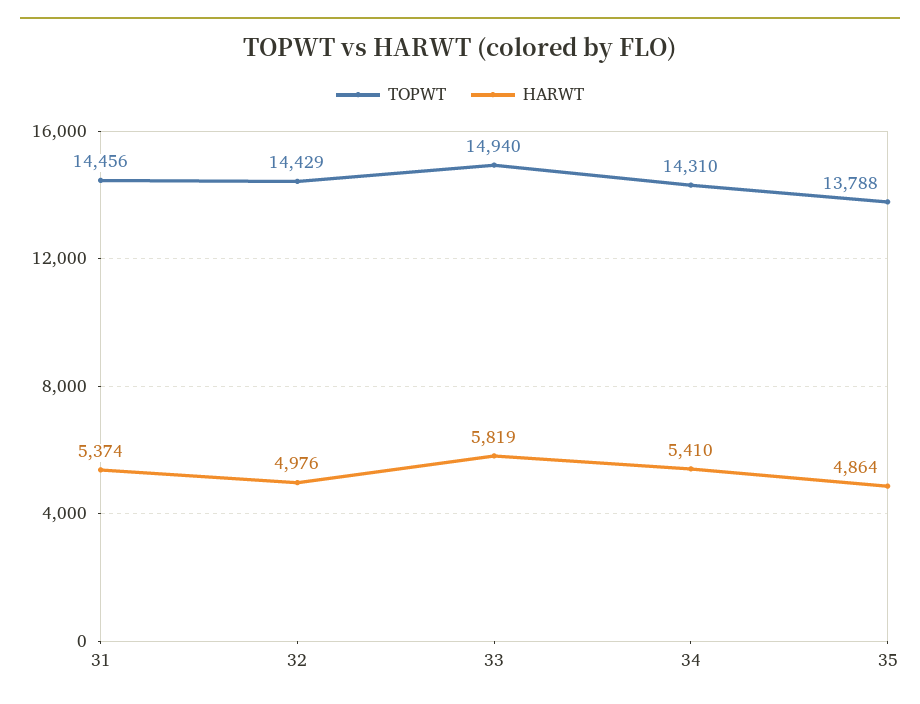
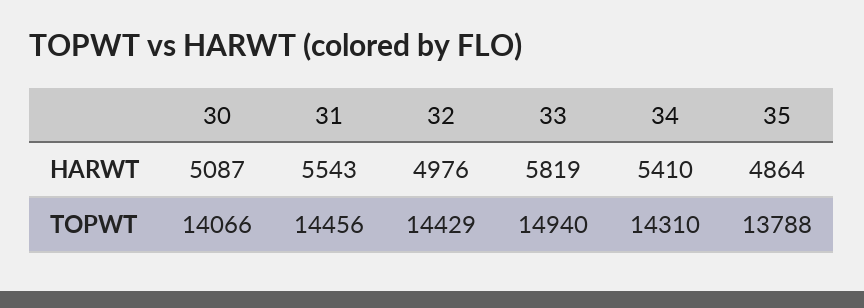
HARWT, 31: 5374 -> 5543
HARWT, 30: none -> 5087
TOPWT, 30: none -> 14066

